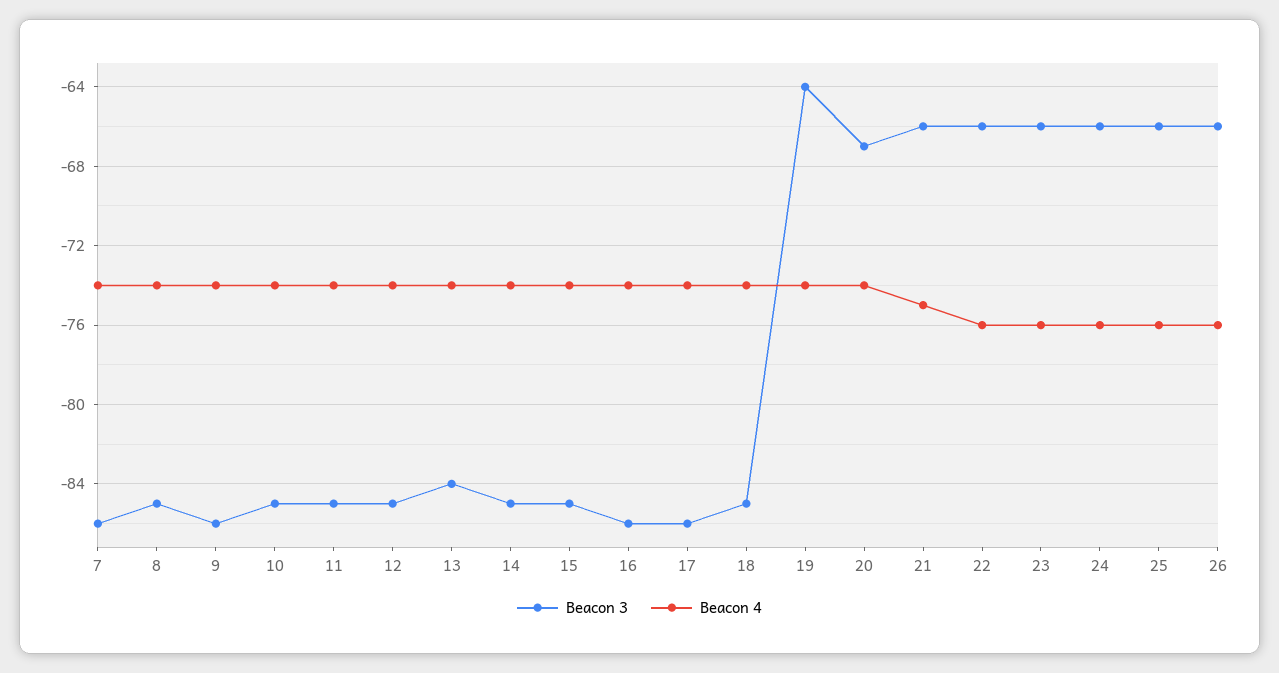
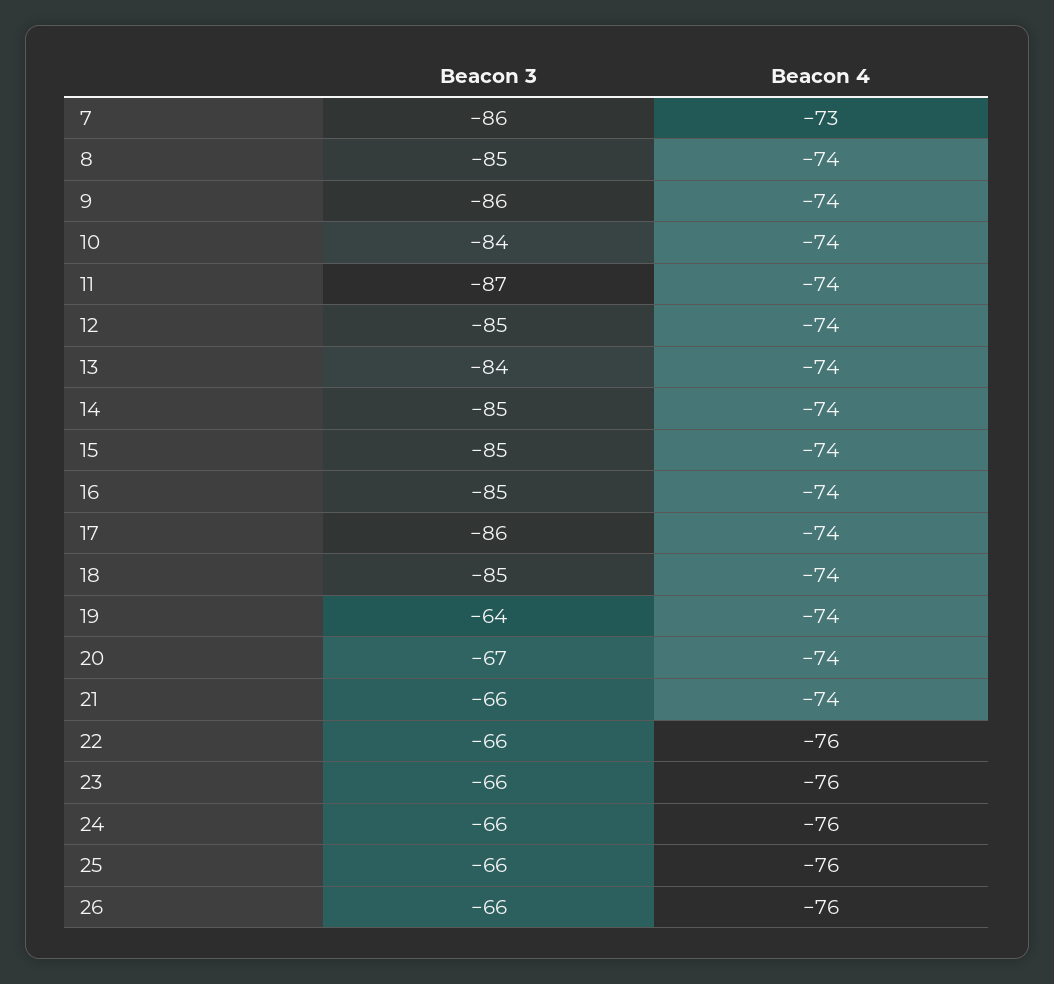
Beacon 4, 7: -74 -> -73
Beacon 3, 10: -85 -> -84
Beacon 3, 11: -85 -> -87
Beacon 3, 16: -86 -> -85
Beacon 4, 21: -75 -> -74

